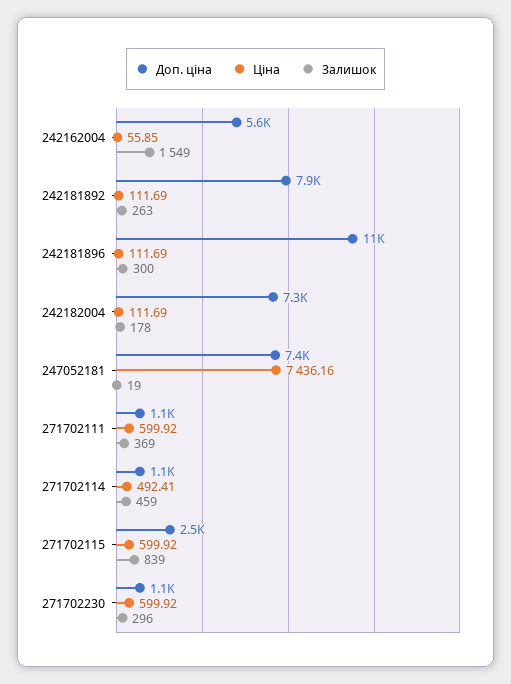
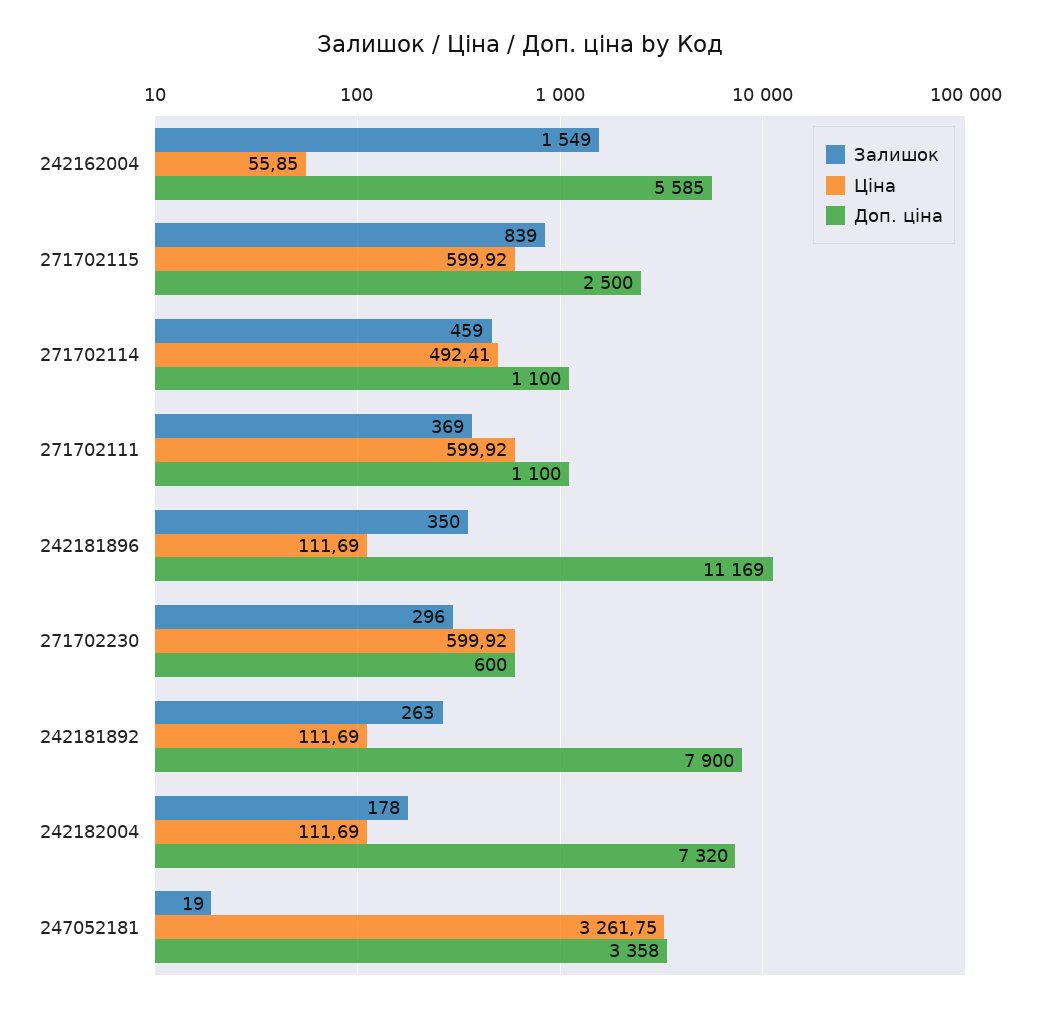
Залишок, 242181896: 300 -> 350
Доп. ціна, 247052181: 7400 -> 3358
Ціна, 247052181: 7436.16 -> 3261.75
Доп. ціна, 271702230: 1100 -> 600

